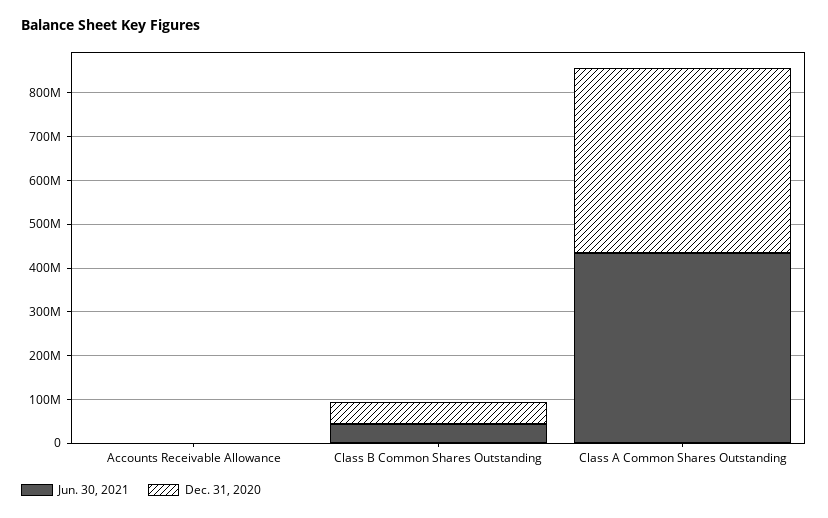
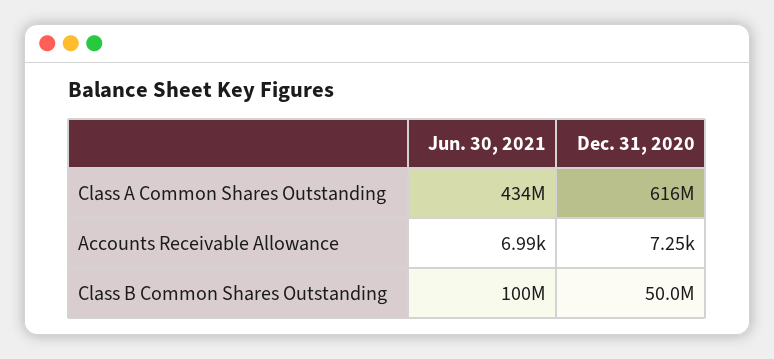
Jun. 30, 2021, Class B Common Shares Outstanding: 40000000 -> 100000000
Dec. 31, 2020, Class A Common Shares Outstanding: 420000000 -> 616000000

